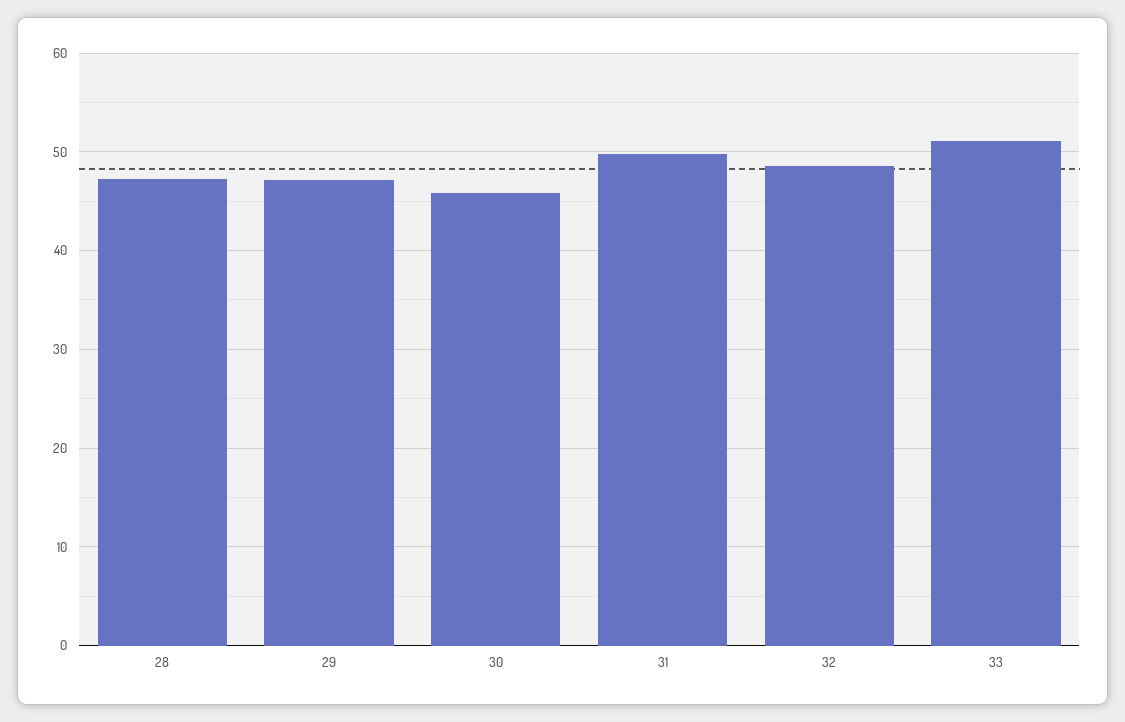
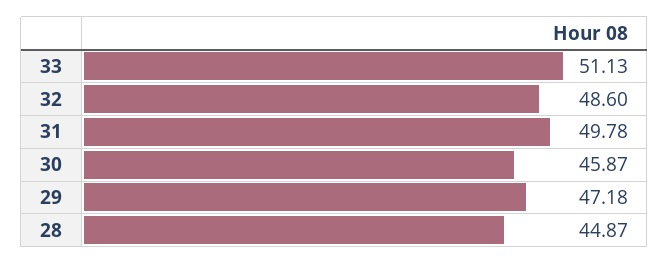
28: 47 -> 44.87

